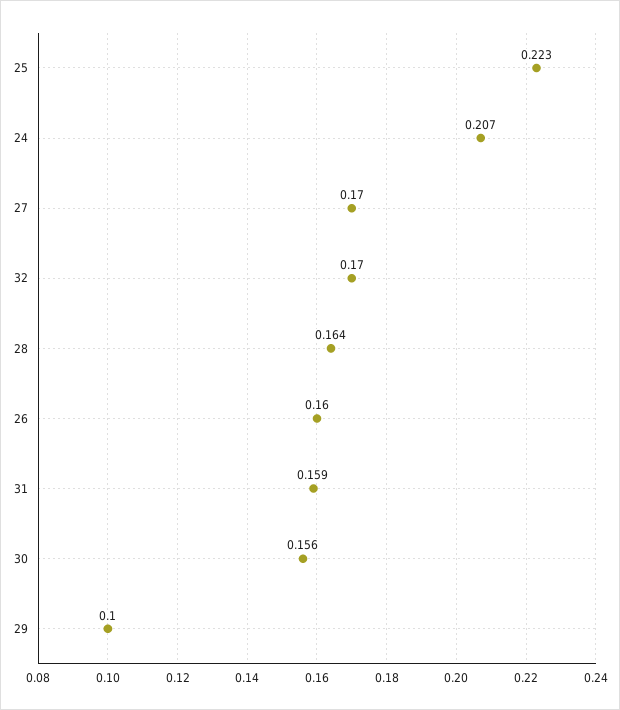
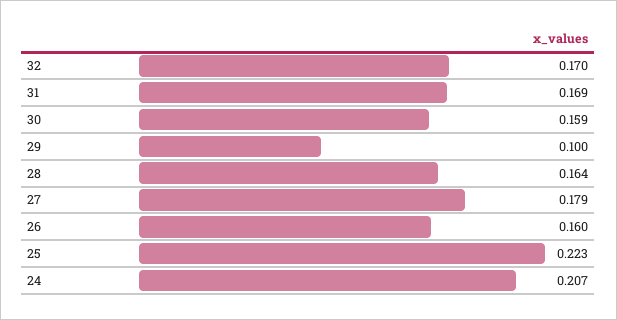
27: 0.17 -> 0.179
31: 0.159 -> 0.169
30: 0.156 -> 0.159

